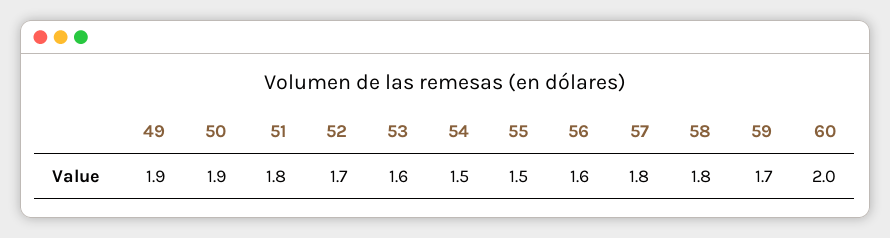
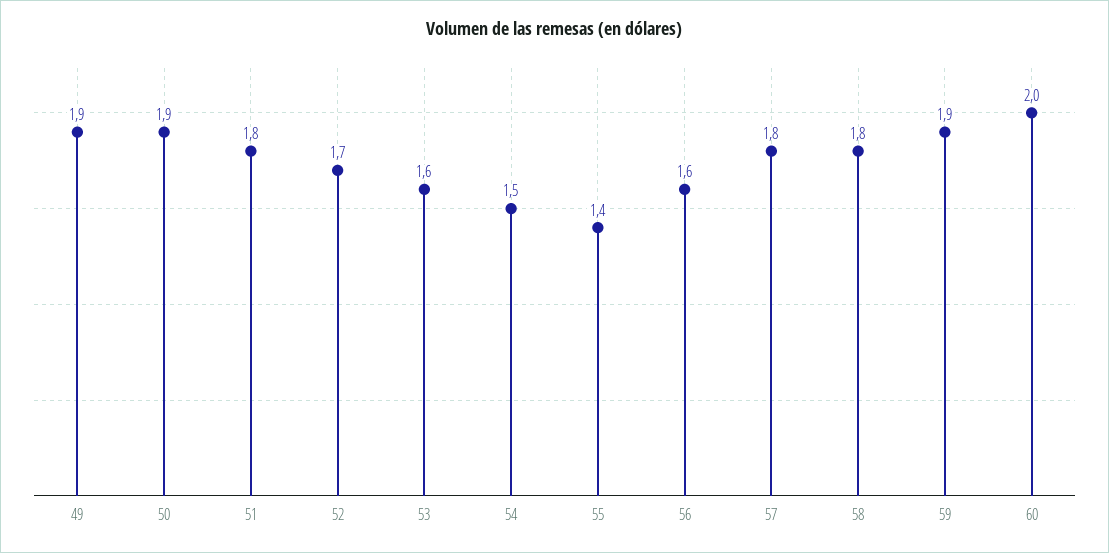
55: 1.5 -> 1.4
59: 1.7 -> 1.9

